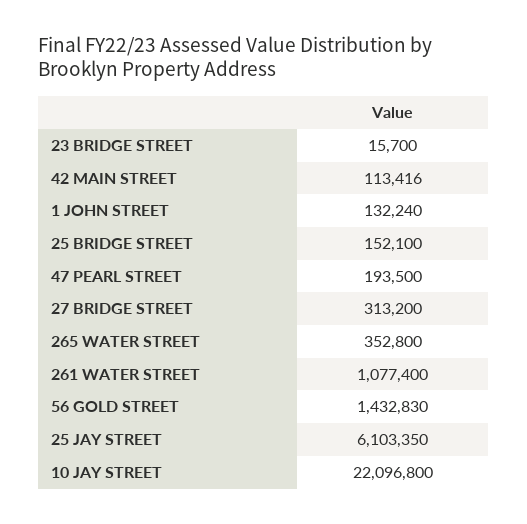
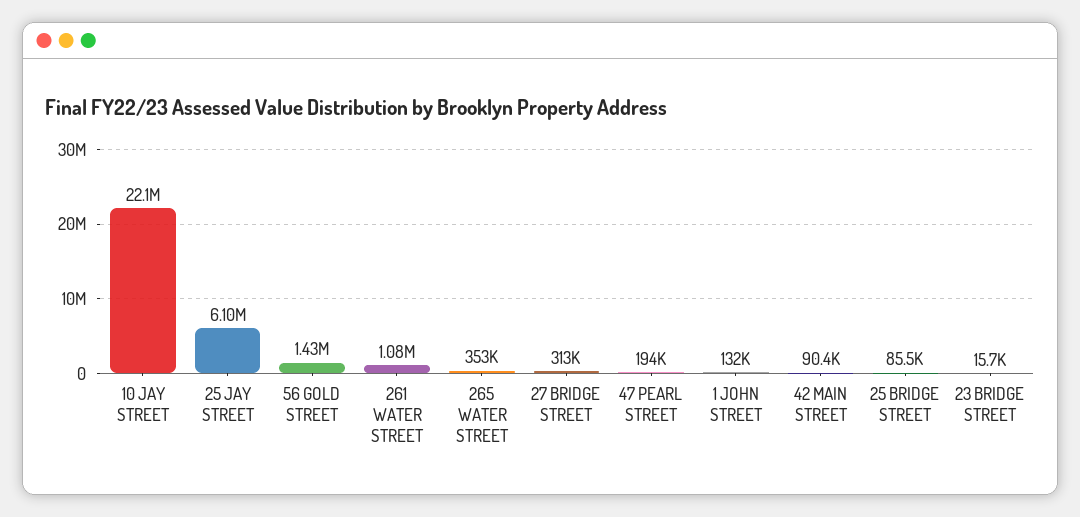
42 MAIN STREET: 113416 -> 90400
25 BRIDGE STREET: 152100 -> 85500

